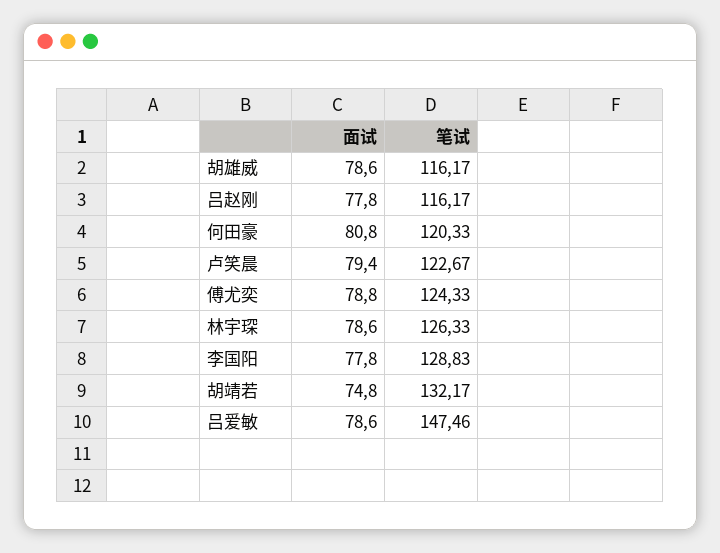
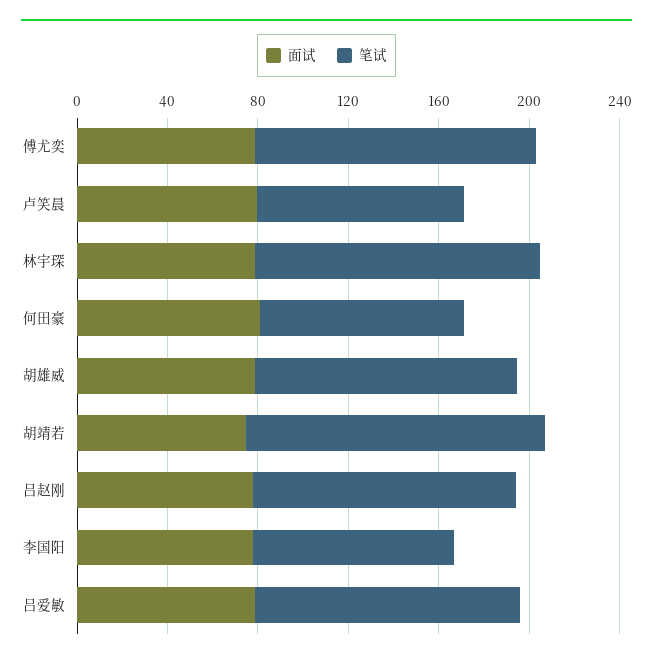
笔试, 何田豪: 120.33 -> 90
笔试, 卢笑晨: 122.67 -> 90
笔试, 李国阳: 128.83 -> 90
笔试, 吕爱敏: 147.46 -> 120

